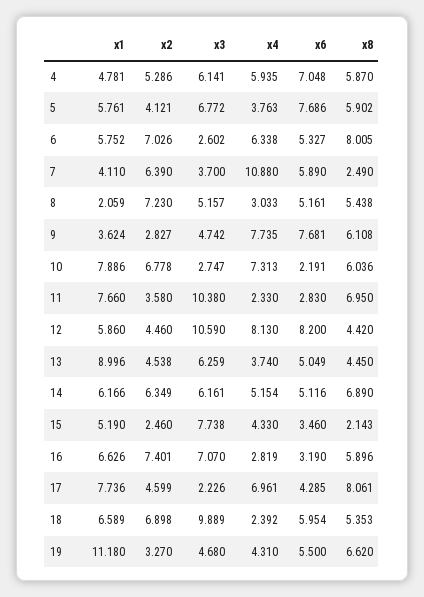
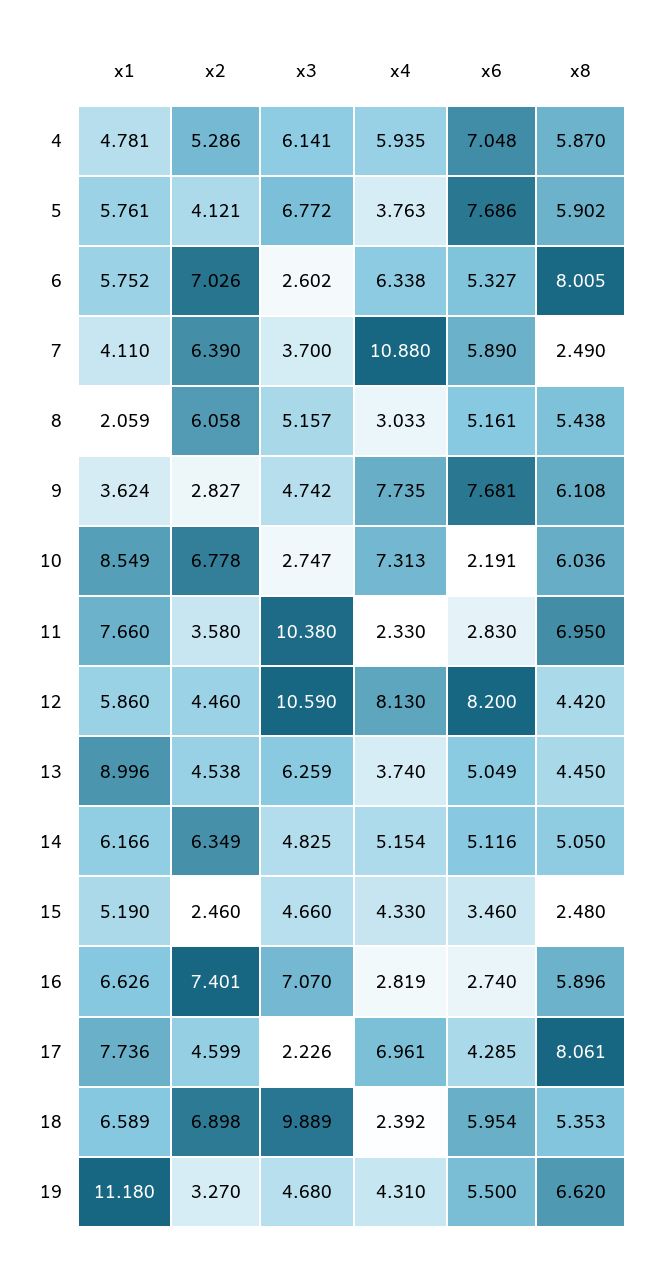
x2, 8: 7.23 -> 6.058
x1, 10: 7.886 -> 8.549
x3, 14: 6.161 -> 4.825
x8, 14: 6.89 -> 5.05
x3, 15: 7.738 -> 4.66
x8, 15: 2.143 -> 2.48
x6, 16: 3.19 -> 2.74

